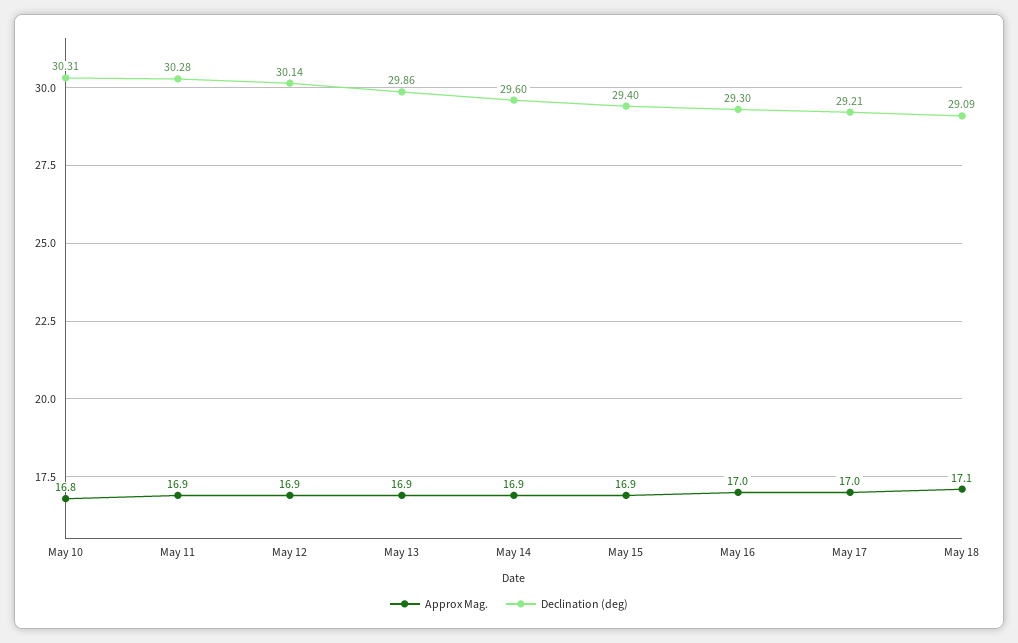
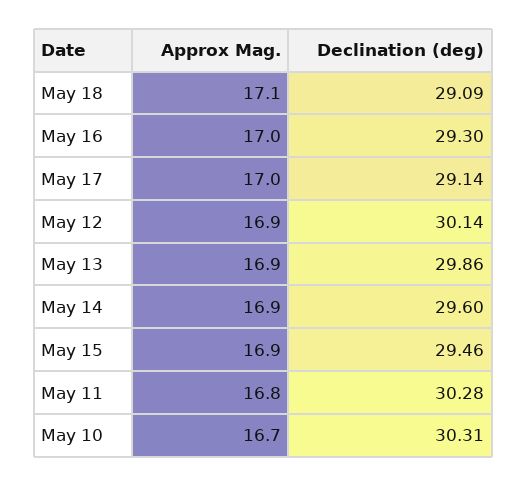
Approx Mag., May 10: 16.8 -> 16.7
Approx Mag., May 11: 16.9 -> 16.8
Declination (deg), May 15: 29.4 -> 29.46
Declination (deg), May 17: 29.21 -> 29.14

